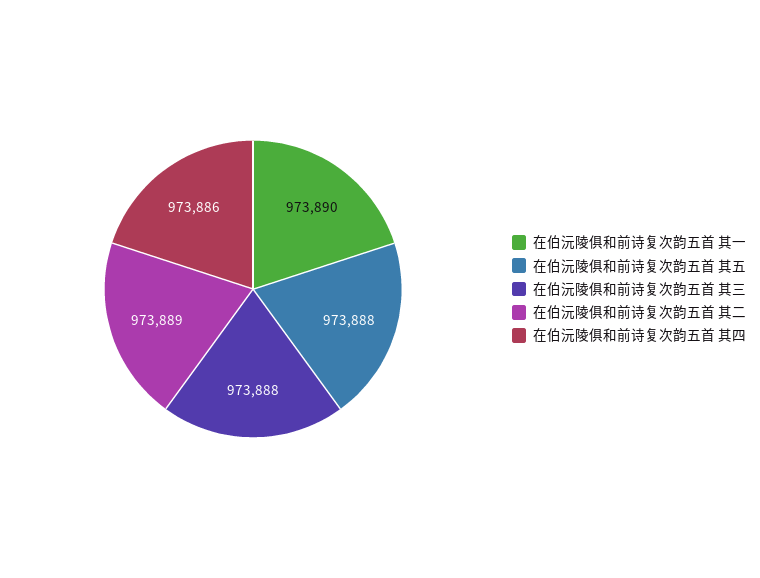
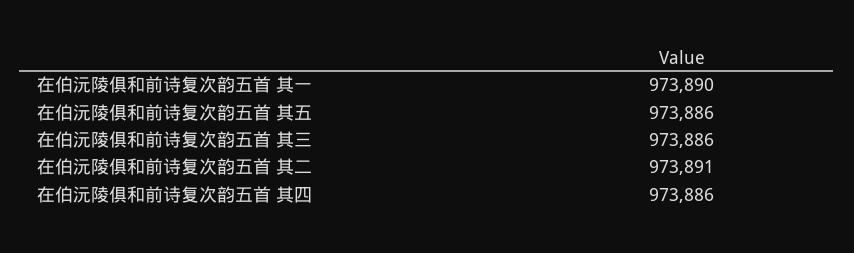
在伯沅陵俱和前诗复次韵五首 其五: 973888 -> 973886
在伯沅陵俱和前诗复次韵五首 其三: 973888 -> 973886
在伯沅陵俱和前诗复次韵五首 其二: 973889 -> 973891

